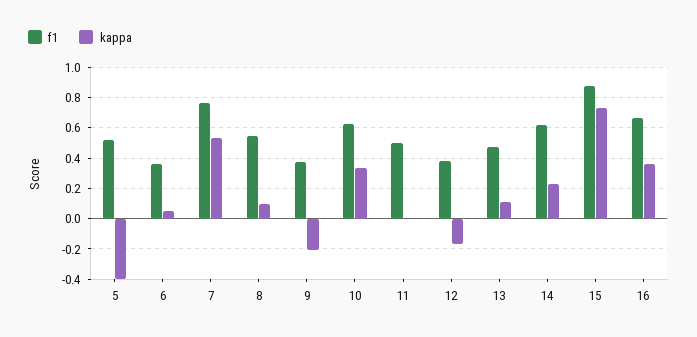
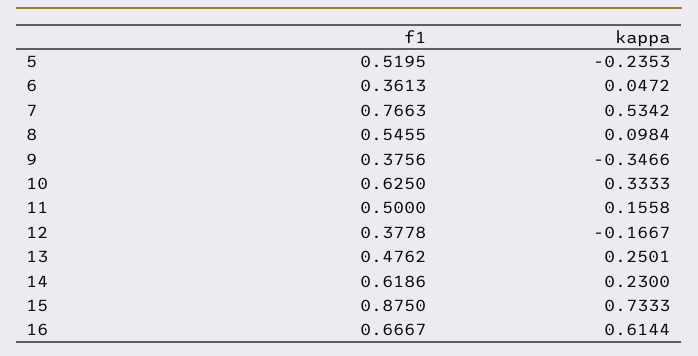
kappa, 5: -0.4 -> -0.2353
kappa, 9: -0.2 -> -0.3466
kappa, 11: 0 -> 0.1558
kappa, 13: 0.1 -> 0.2501
kappa, 16: 0.35 -> 0.6144

